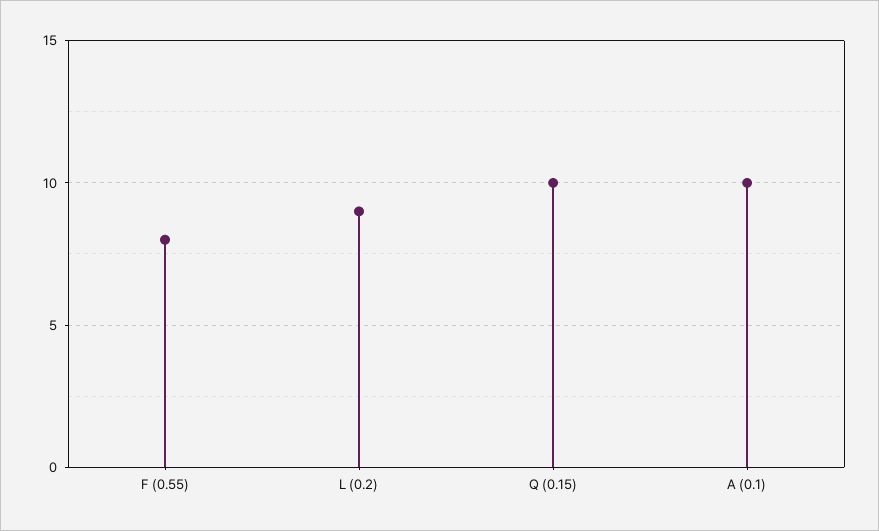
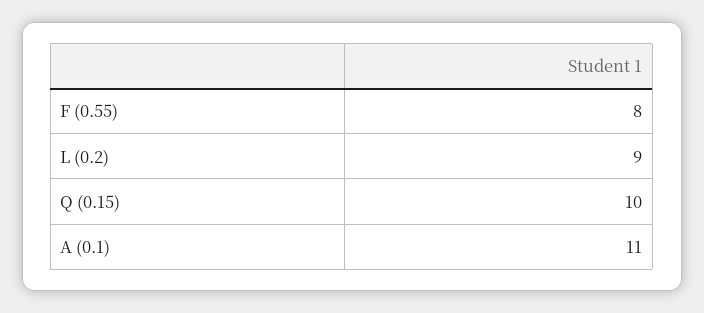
A (0.1): 10 -> 11

